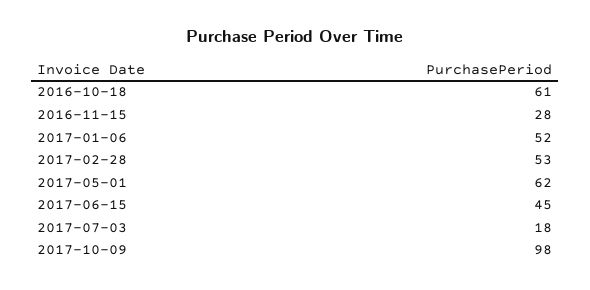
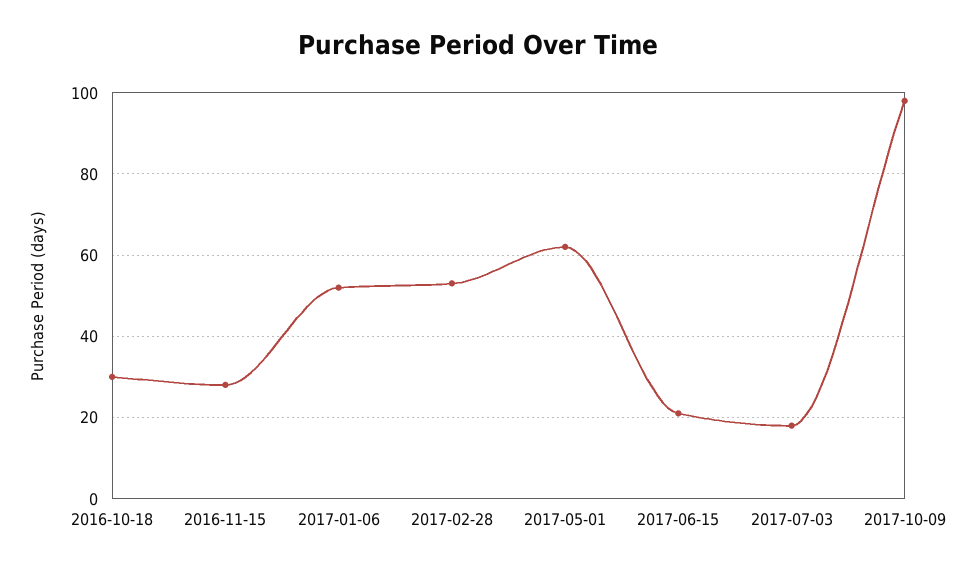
2016-10-18: 61 -> 30
2017-06-15: 45 -> 20

